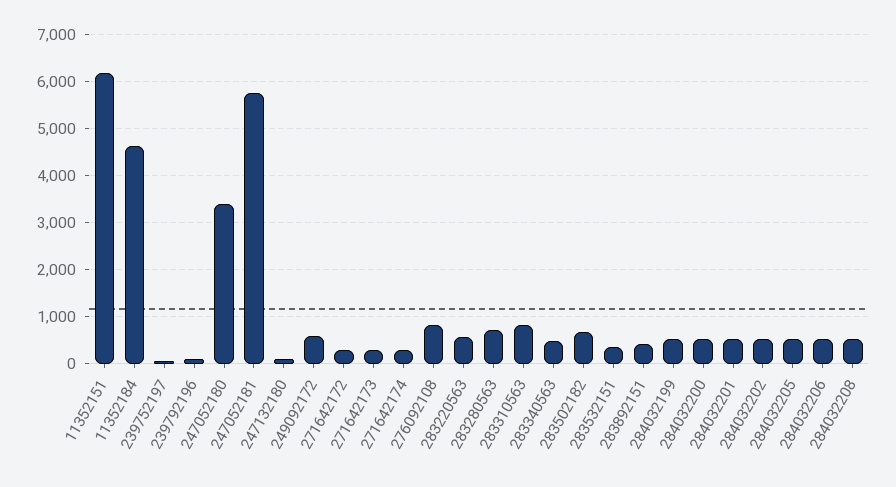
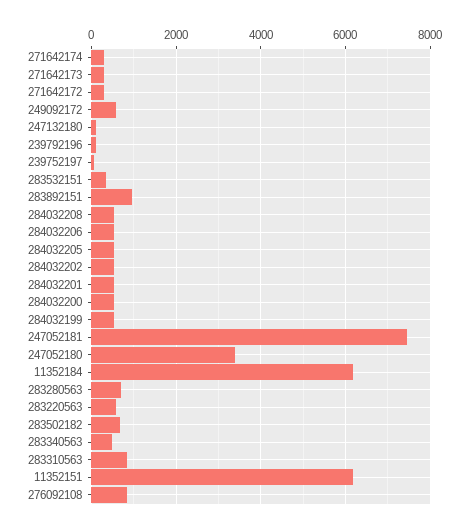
11352184: 4600 -> 6200
247052181: 5800 -> 7400
283892151: 400 -> 1000

